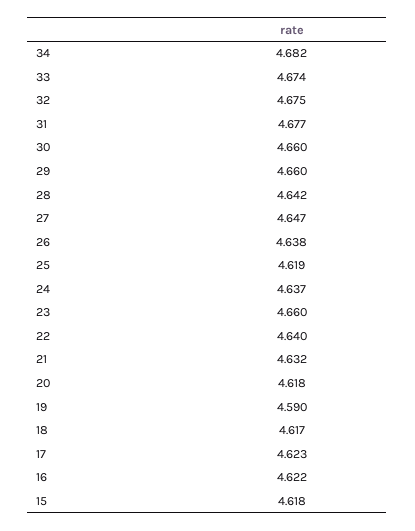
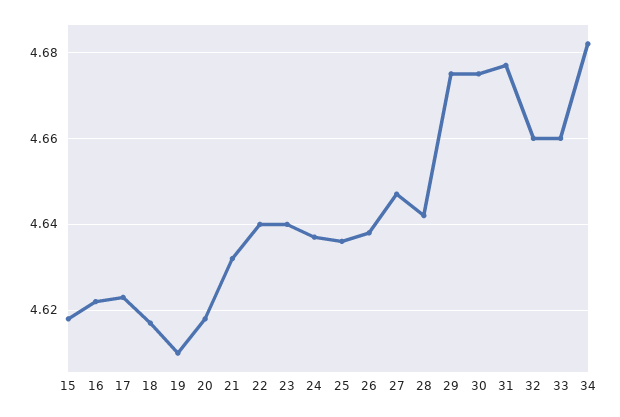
33: 4.674 -> 4.66
32: 4.675 -> 4.66
30: 4.66 -> 4.675
29: 4.66 -> 4.675
25: 4.619 -> 4.635
23: 4.66 -> 4.64
19: 4.59 -> 4.61

